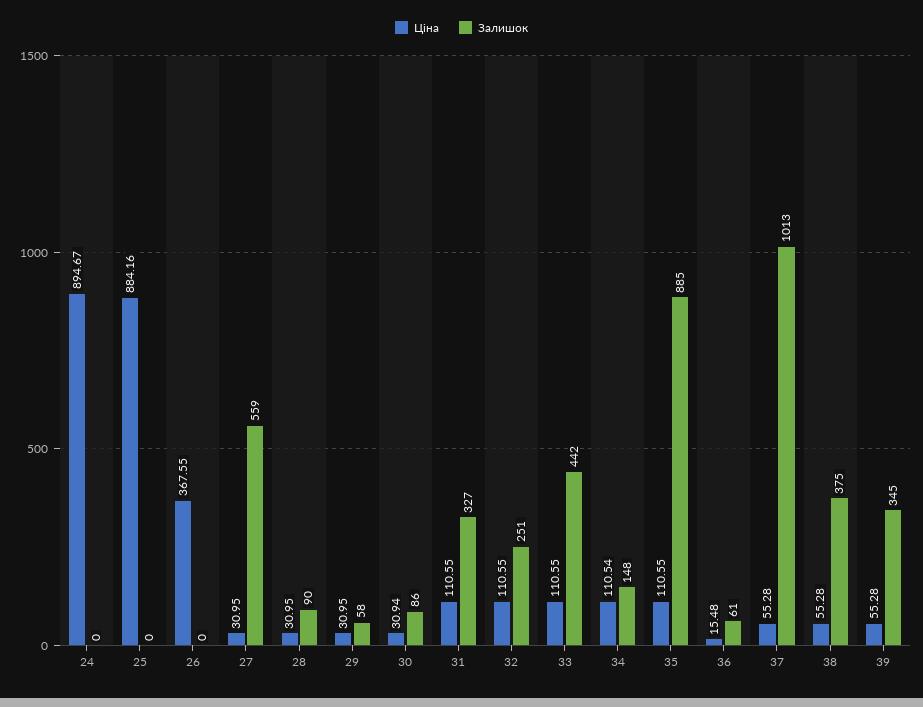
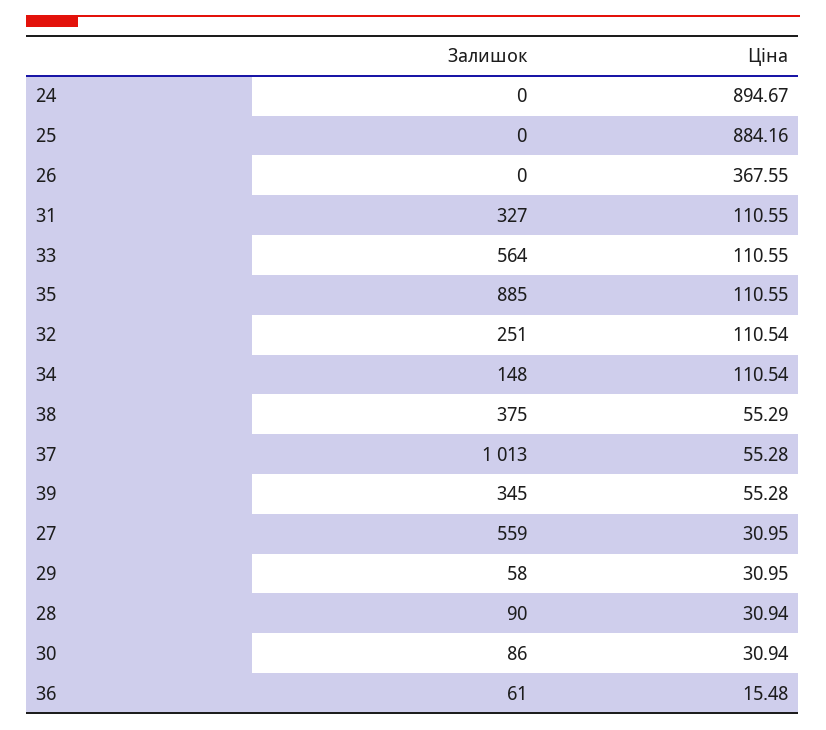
Ціна, 28: 30.95 -> 30.94
Ціна, 32: 110.55 -> 110.54
Залишок, 33: 442 -> 564
Ціна, 38: 55.28 -> 55.29

